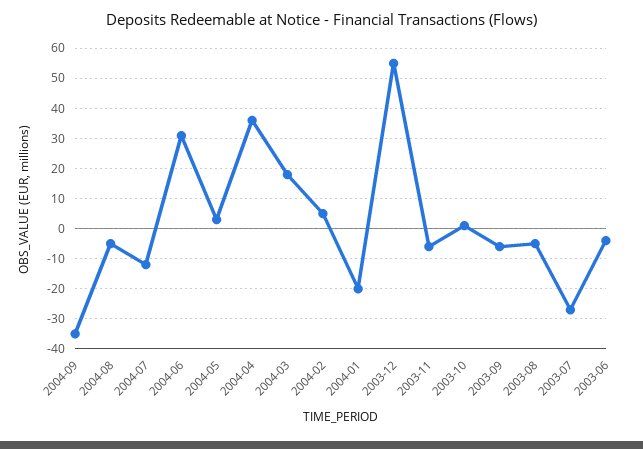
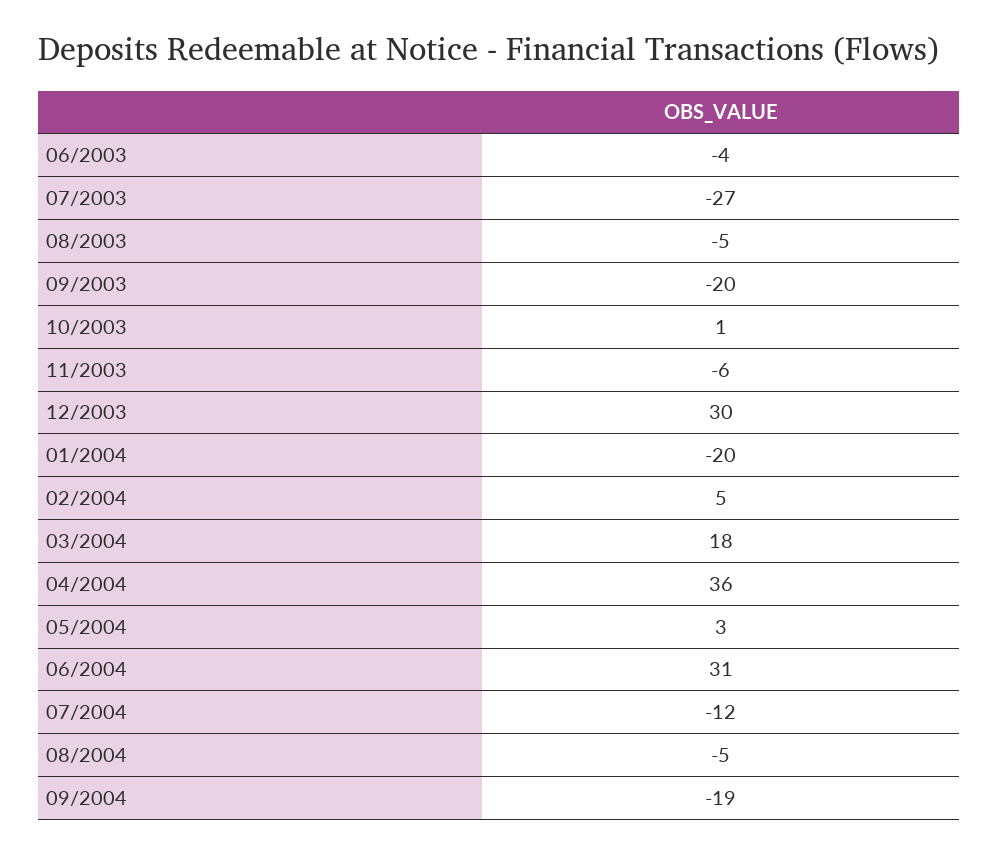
2004-09: -35 -> -19
2003-12: 55 -> 30
2003-09: -5 -> -20

